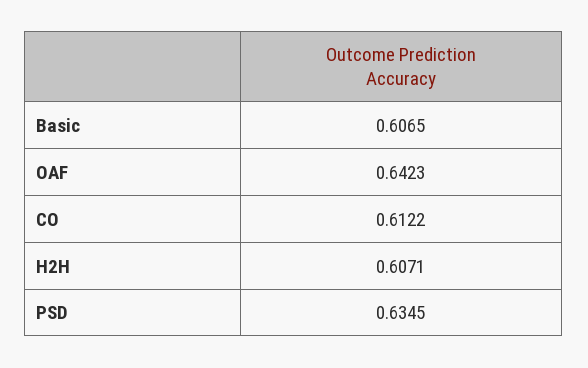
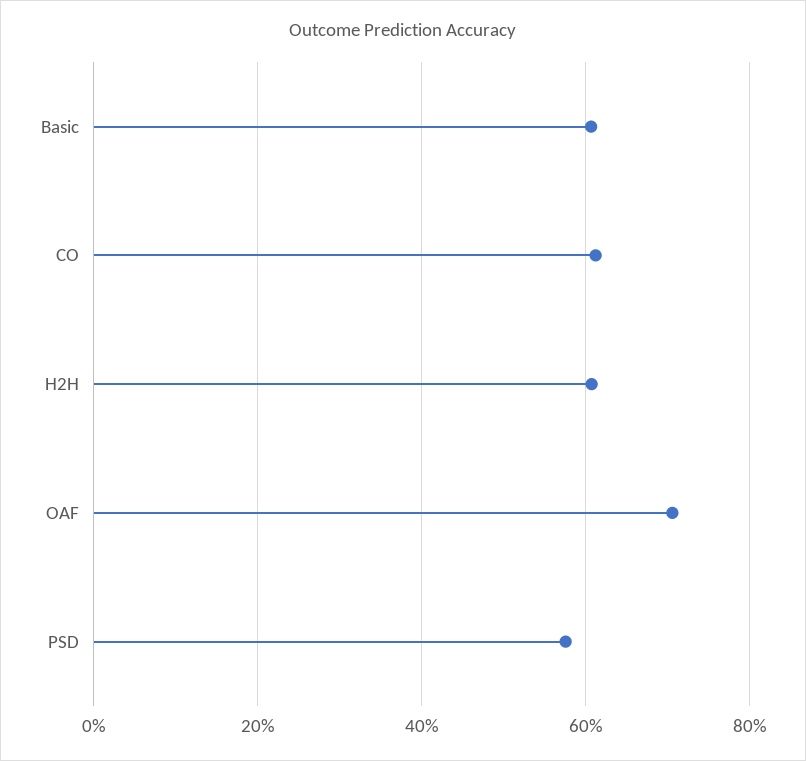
OAF: 0.6423 -> 0.7
PSD: 0.6345 -> 0.58

